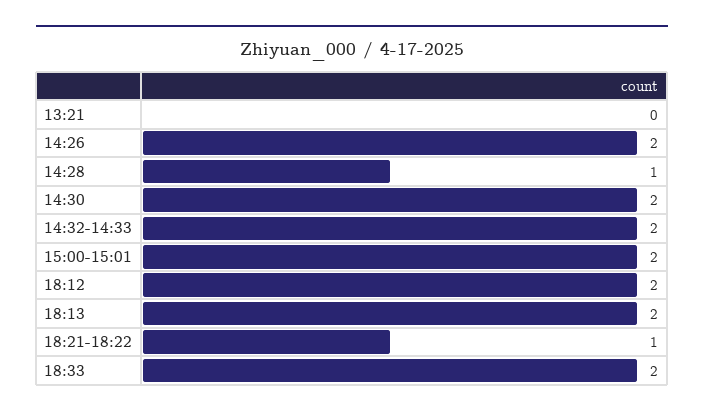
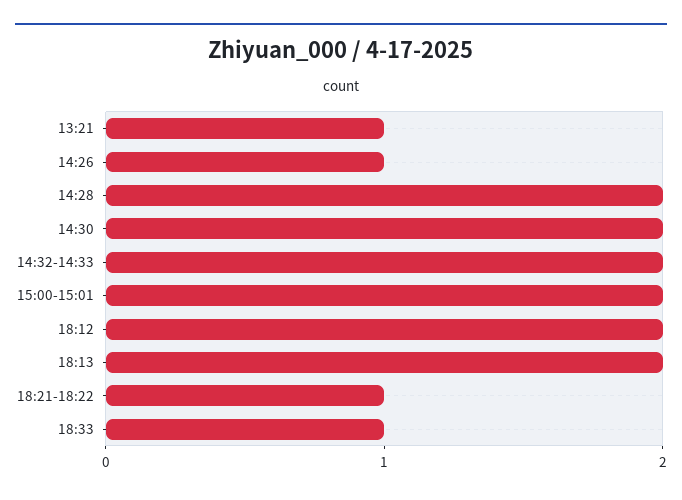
13:21: 0 -> 1
14:26: 2 -> 1
14:28: 1 -> 2
18:33: 2 -> 1

